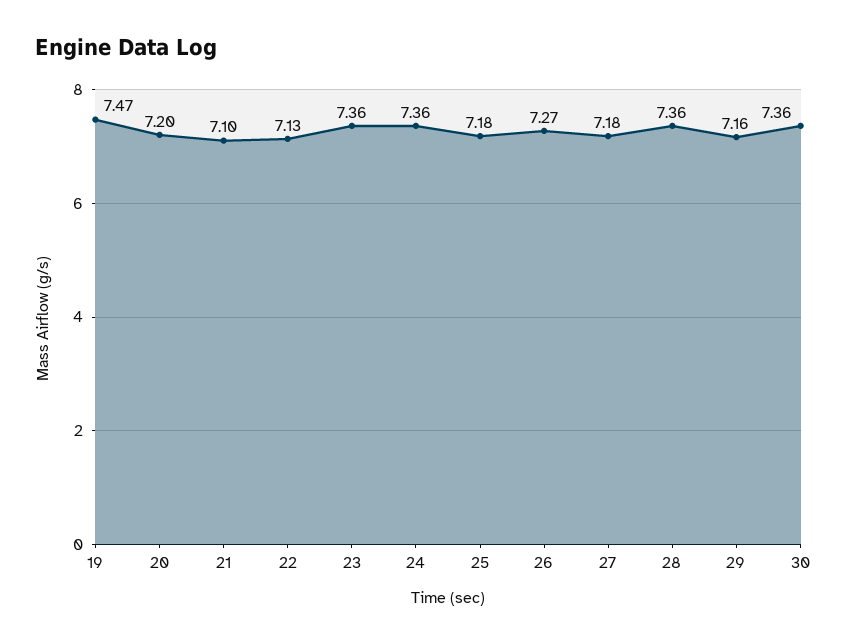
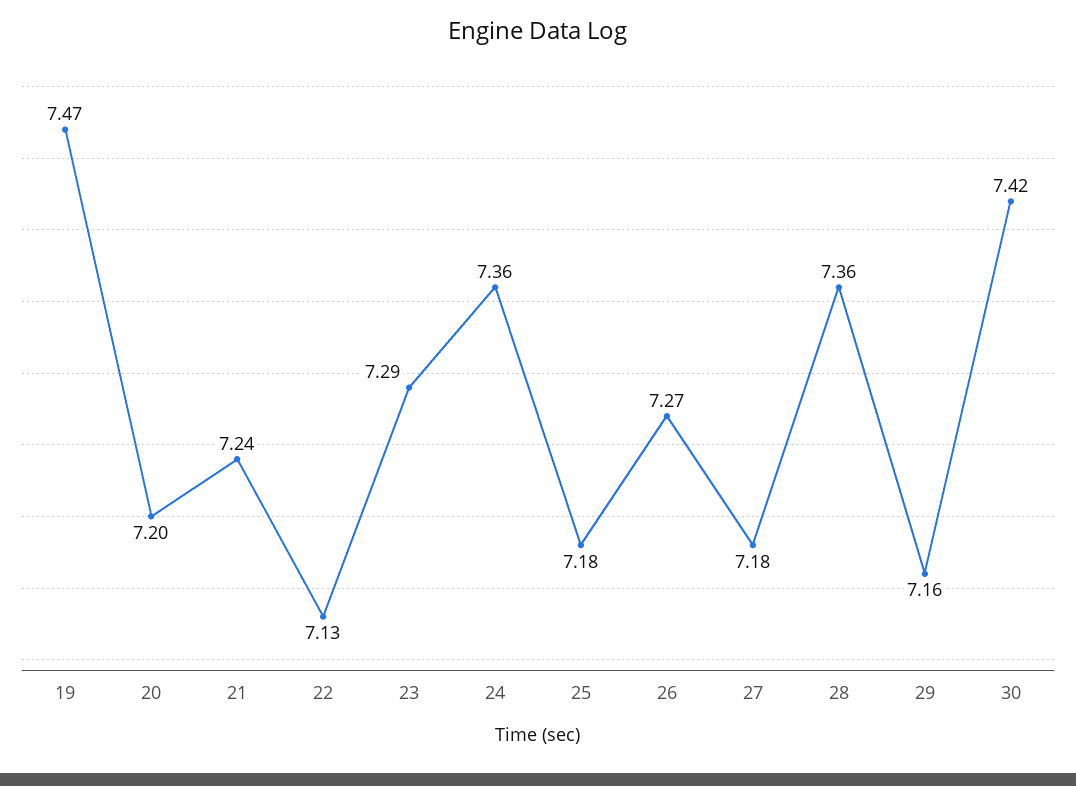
21: 7.1 -> 7.24
23: 7.36 -> 7.29
30: 7.36 -> 7.42

